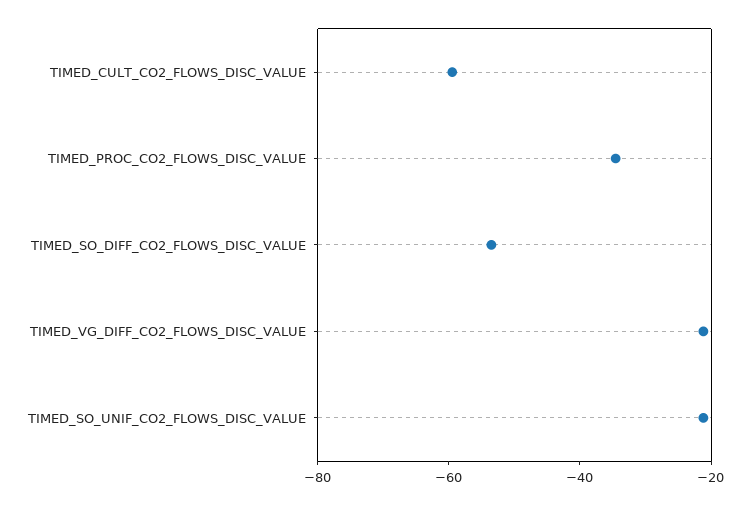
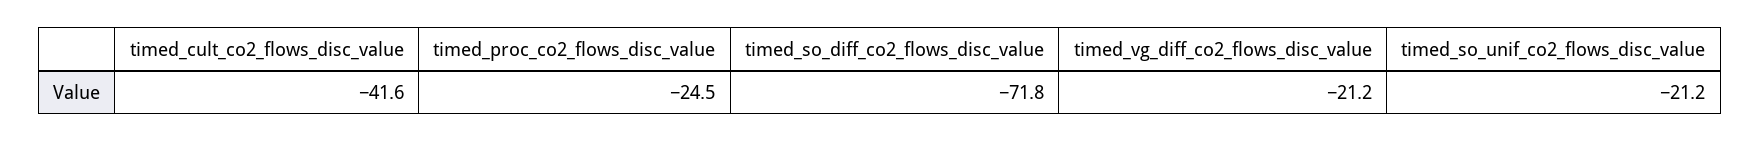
TIMED_CULT_CO2_FLOWS_DISC_VALUE: -60 -> -41.6
TIMED_PROC_CO2_FLOWS_DISC_VALUE: -35 -> -24.5
TIMED_SO_DIFF_CO2_FLOWS_DISC_VALUE: -55 -> -71.8

